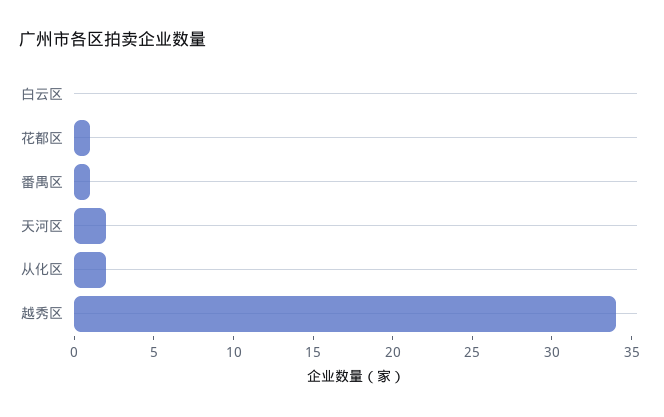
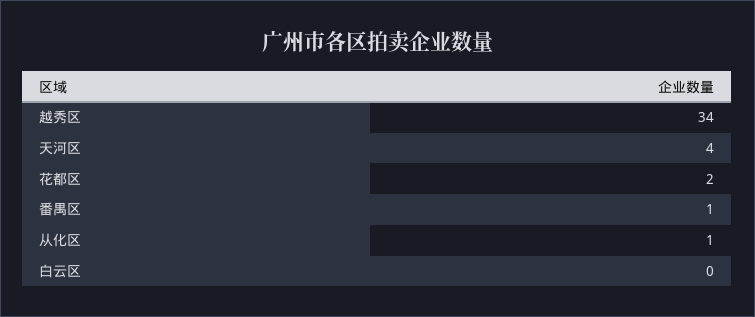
花都区: 1 -> 2
天河区: 2 -> 4
从化区: 2 -> 1

